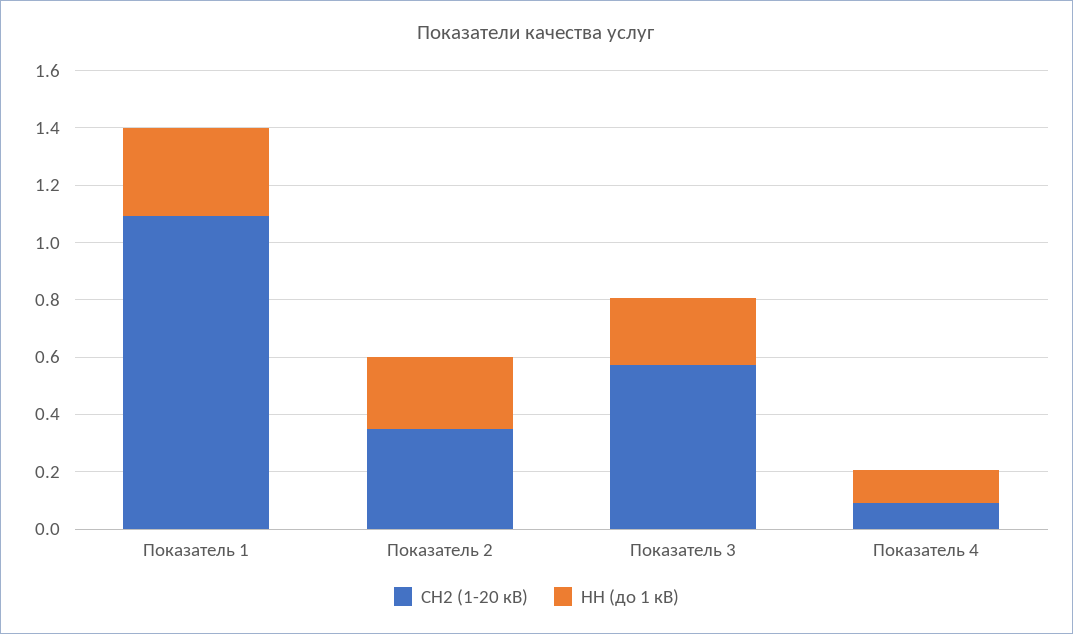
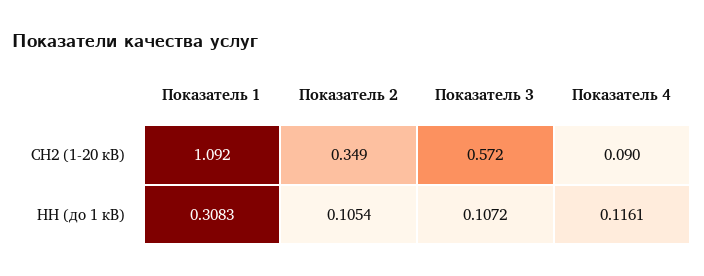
НН (до 1 кВ), Показатель 2: 0.25 -> 0.1054
НН (до 1 кВ), Показатель 3: 0.25 -> 0.1072

